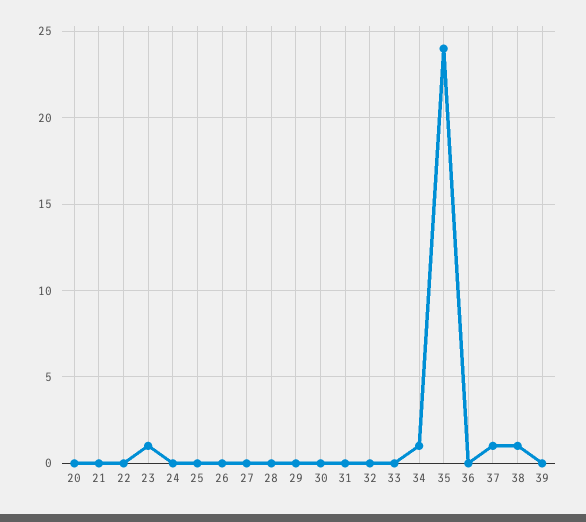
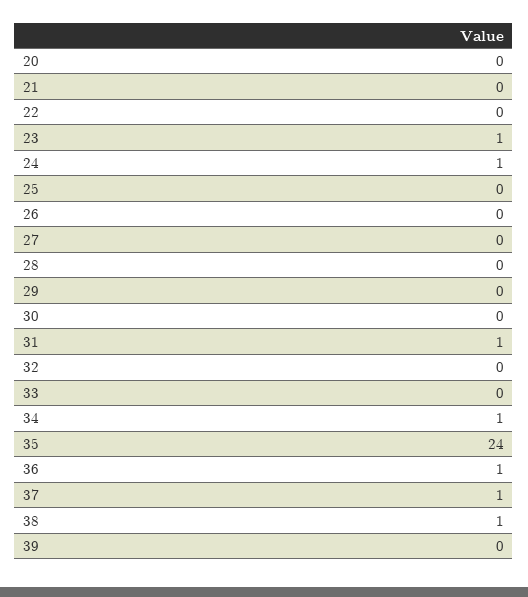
24: 0 -> 1
31: 0 -> 1
36: 0 -> 1

